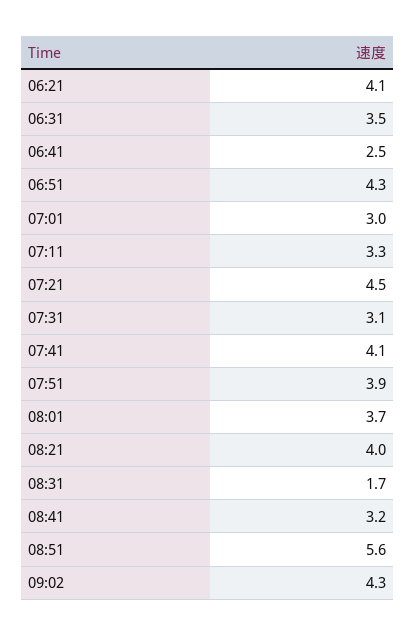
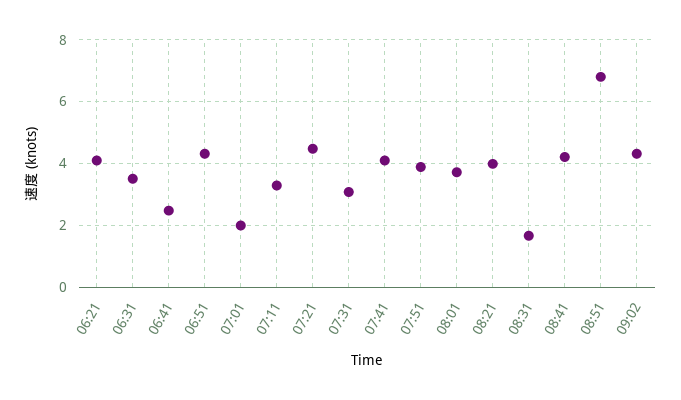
07:01: 3 -> 2
08:41: 3.2 -> 4.2
08:51: 5.6 -> 6.8

